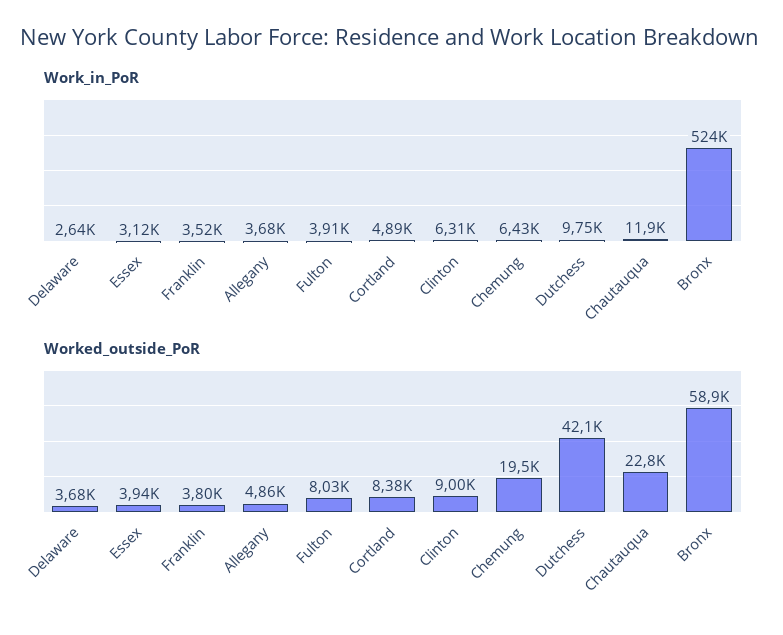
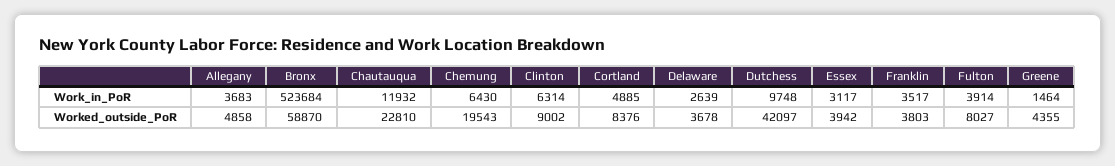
Work_in_PoR, Greene: none -> 1464
Worked_outside_PoR, Greene: none -> 4355

